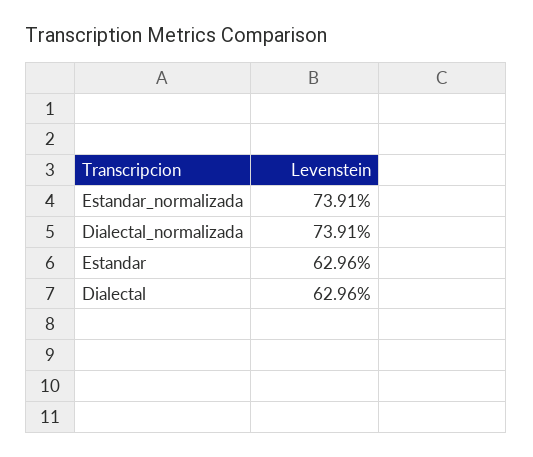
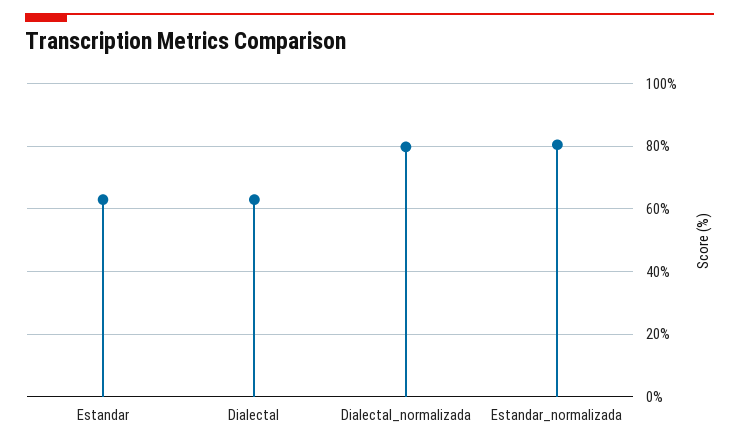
Estandar_normalizada: 73.91 -> 80
Dialectal_normalizada: 73.91 -> 80

